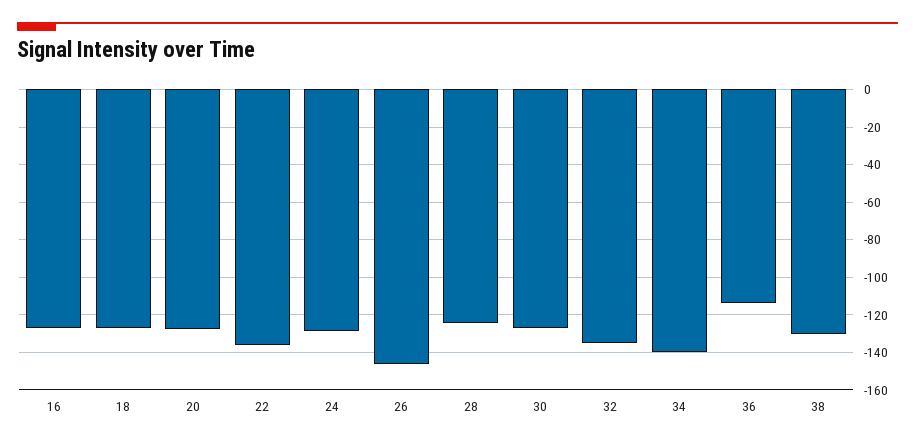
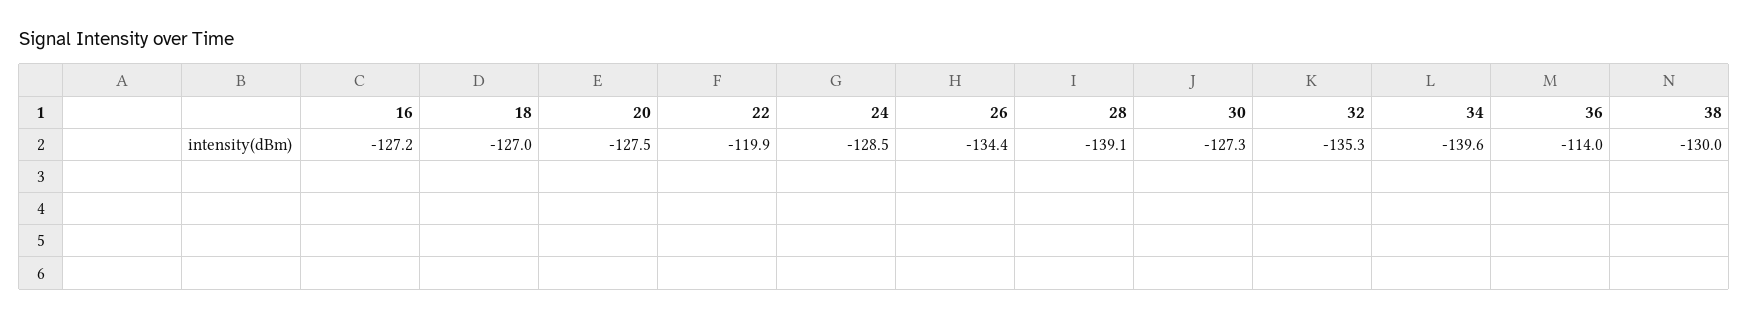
22: -135 -> -119.9
26: -145 -> -134.4
28: -125 -> -139.1

